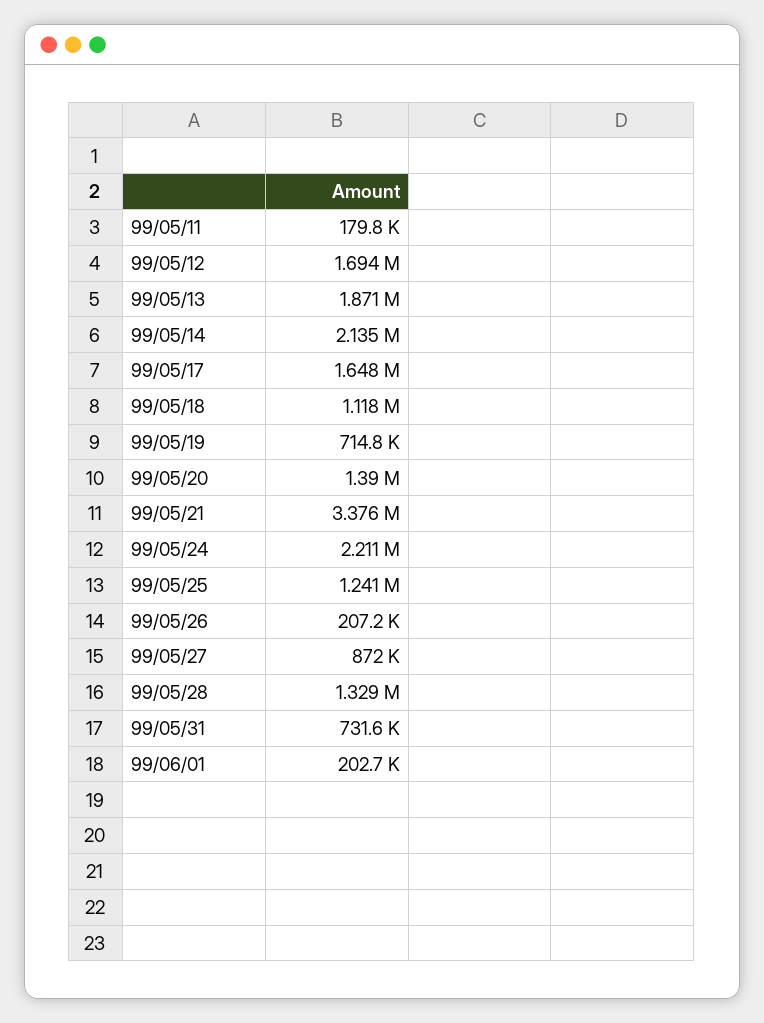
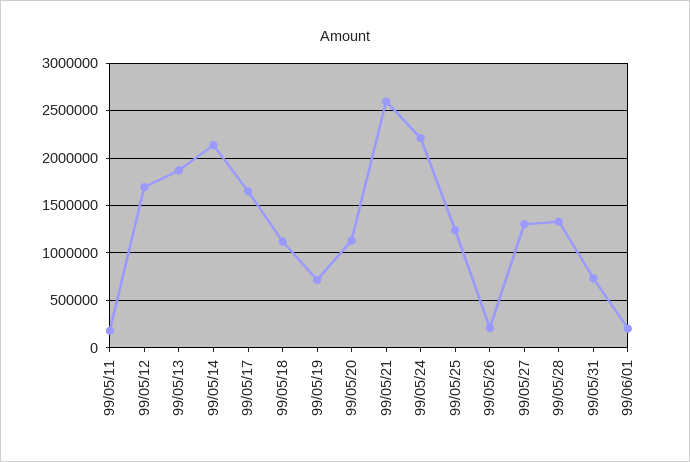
99/05/20: 1390000 -> 1100000
99/05/21: 3376000 -> 2600000
99/05/27: 872000 -> 1300000

